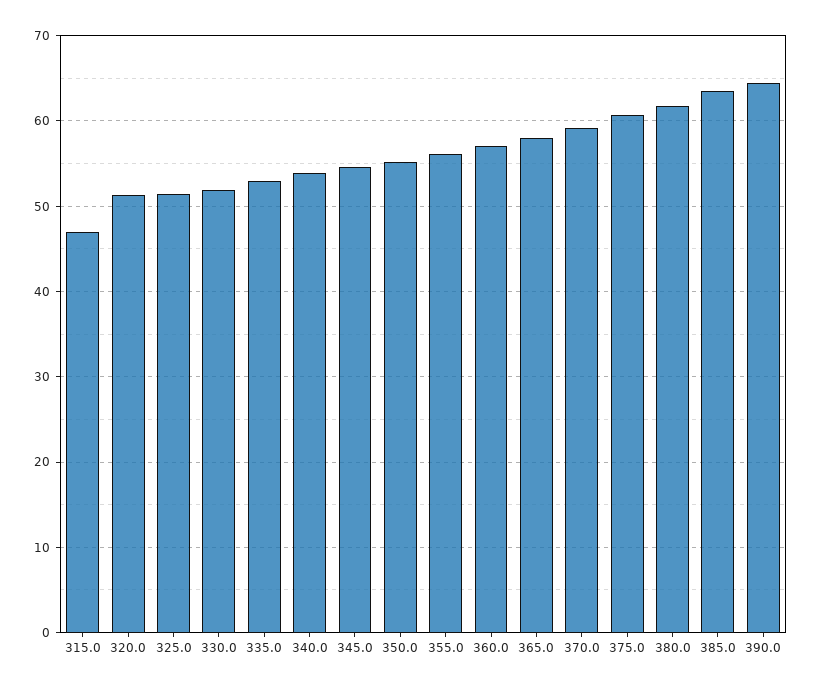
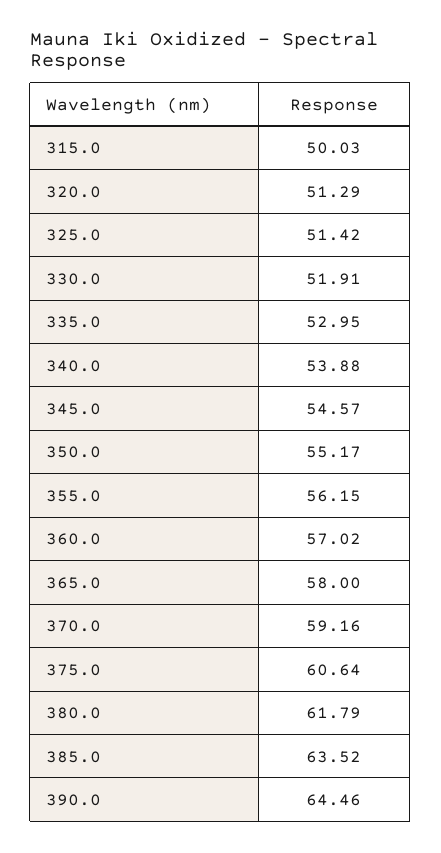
315.0: 47 -> 50.03

